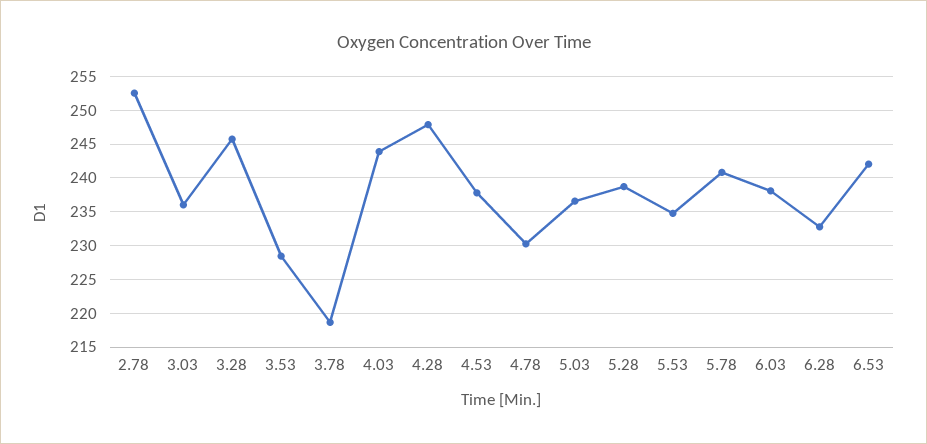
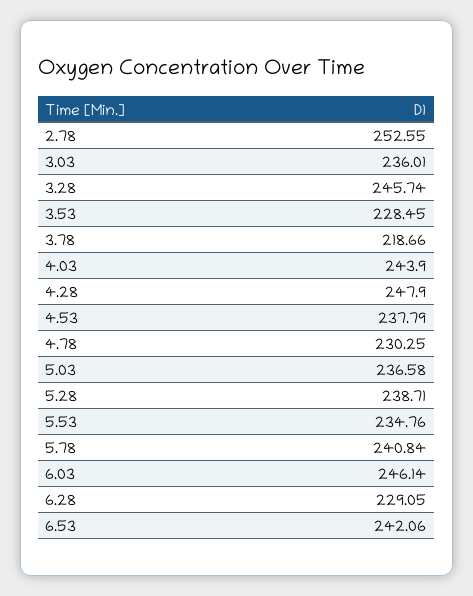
6.03: 238 -> 246.14
6.28: 233 -> 229.05

